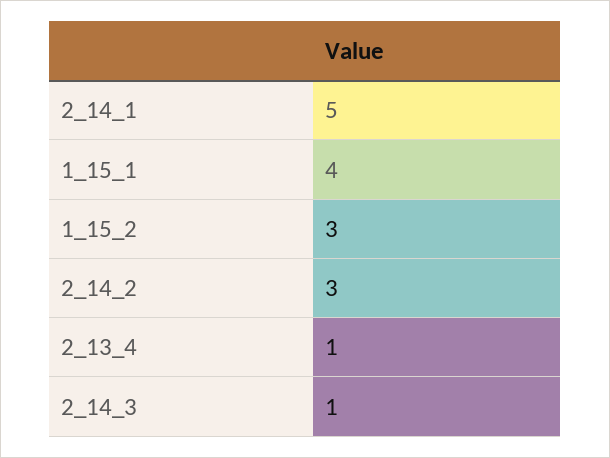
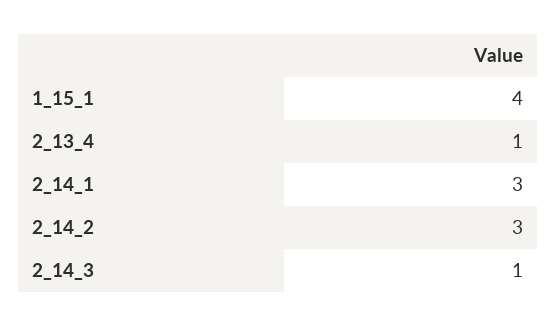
2_14_1: 5 -> 3
1_15_2: 3 -> none

